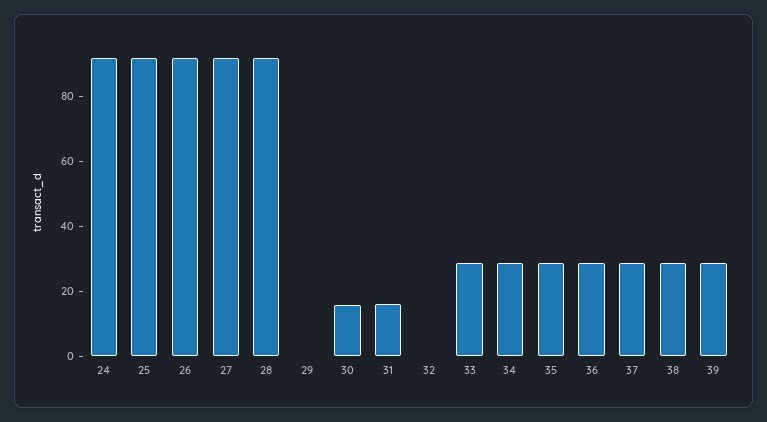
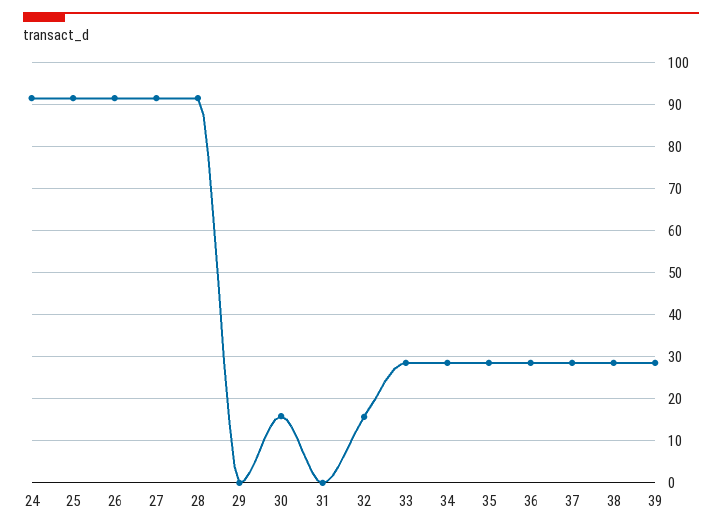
31: 15 -> 0
32: 0 -> 16

